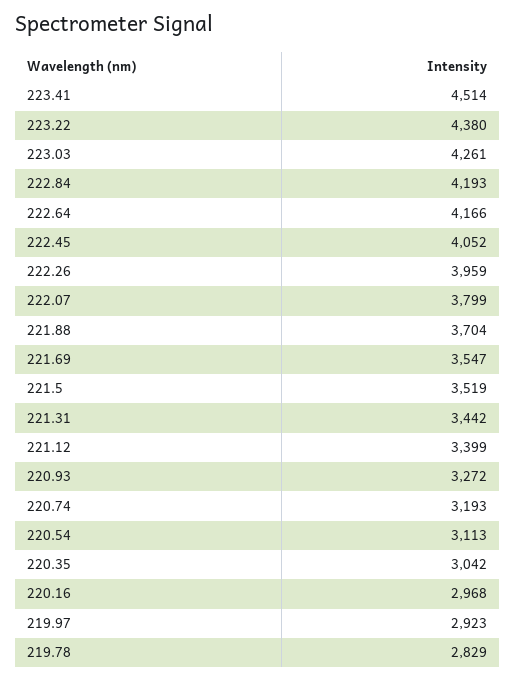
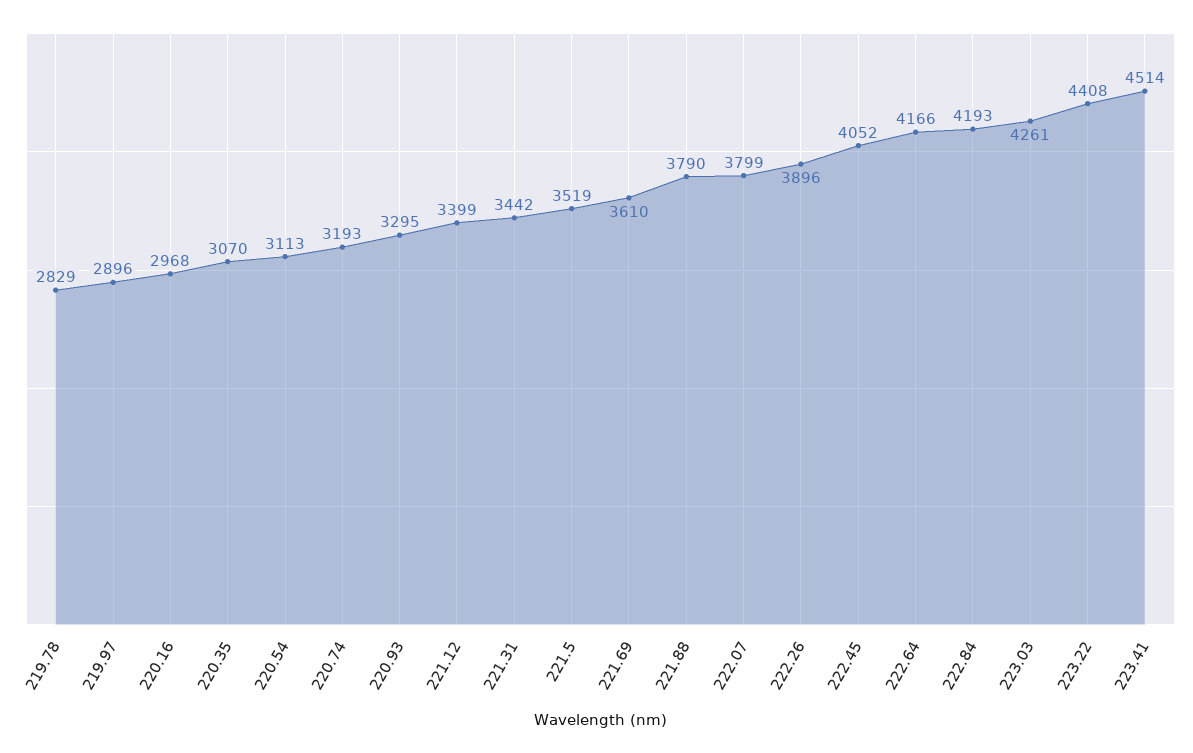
223.22: 4380 -> 4408
222.26: 3959 -> 3896
221.88: 3704 -> 3790
221.69: 3547 -> 3610
220.93: 3272 -> 3295
220.35: 3042 -> 3070
219.97: 2923 -> 2896

